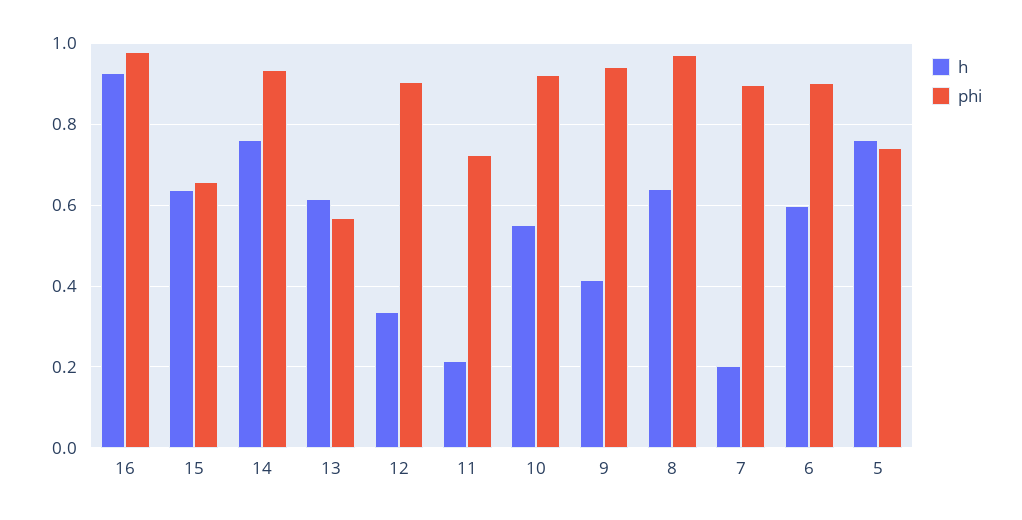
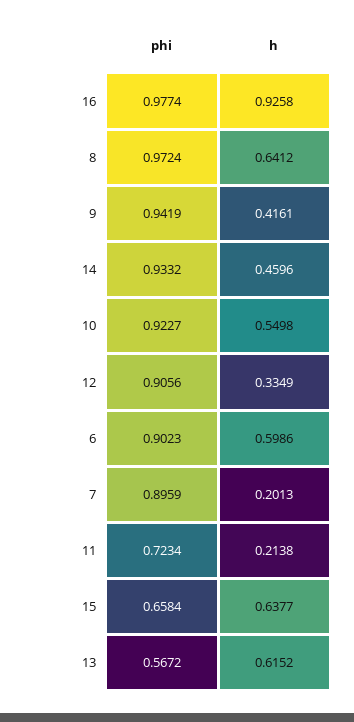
h, 14: 0.76 -> 0.4596
h, 5: 0.76 -> none
phi, 5: 0.74 -> none

